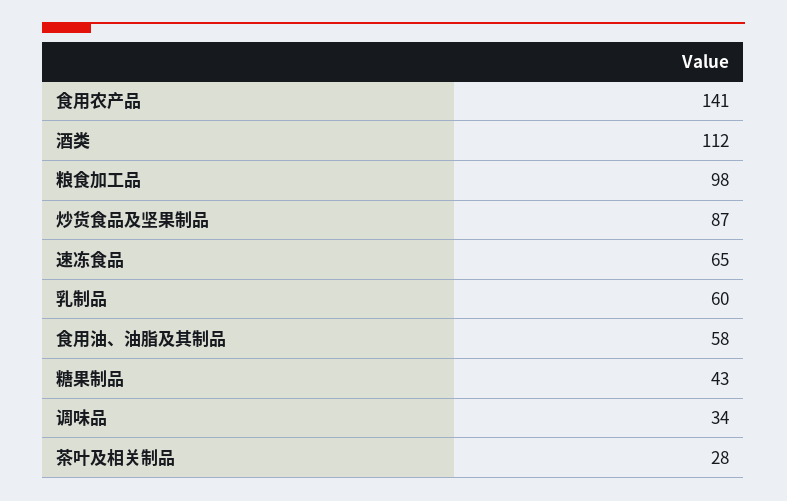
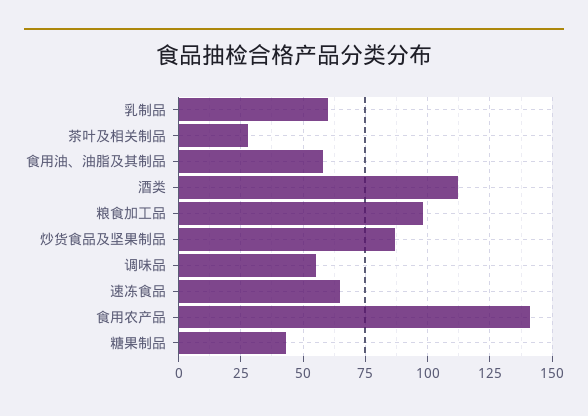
调味品: 34 -> 55

